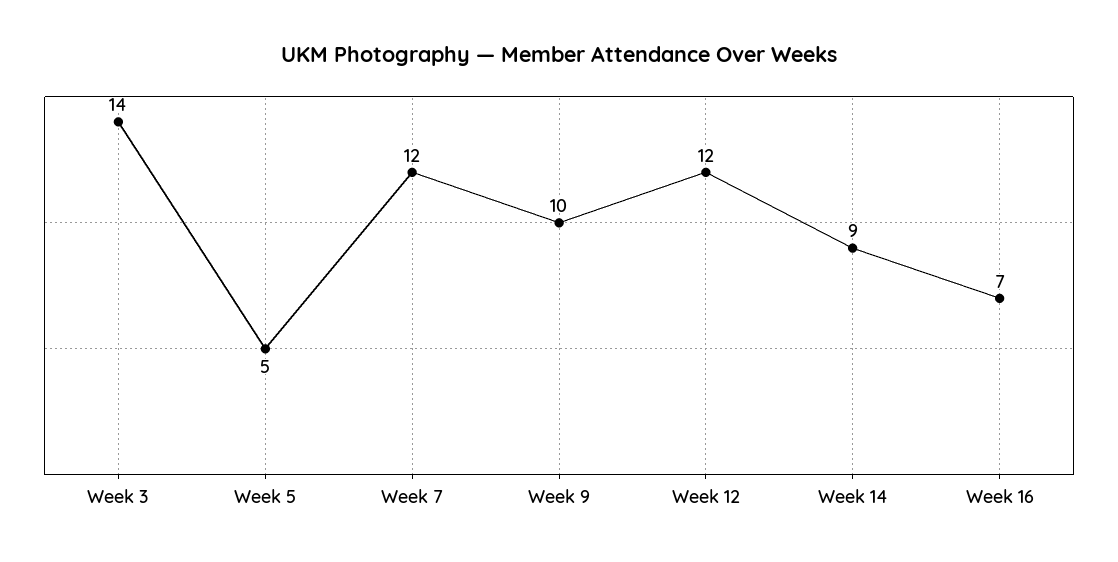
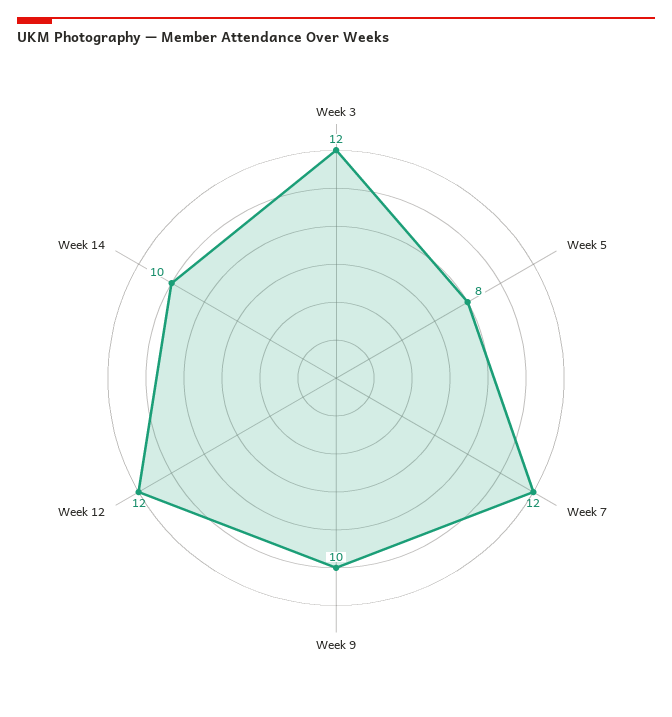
Week 3: 14 -> 12
Week 5: 5 -> 8
Week 14: 9 -> 10
Week 16: 7 -> none

